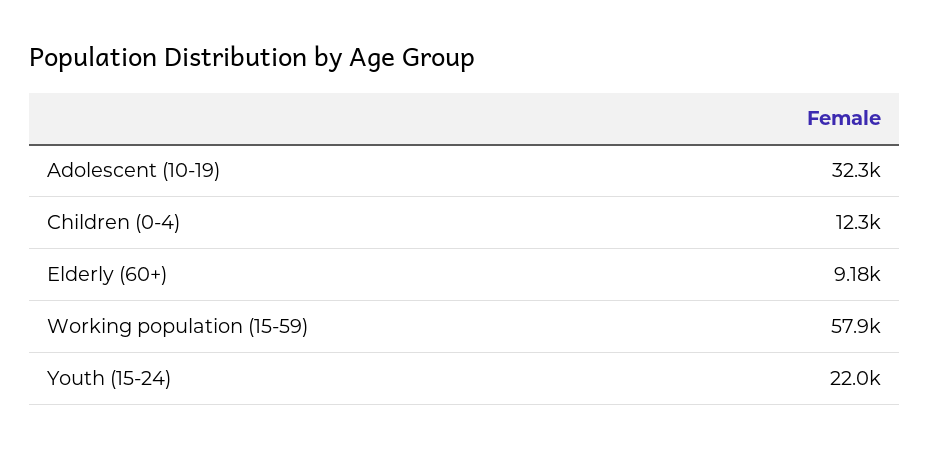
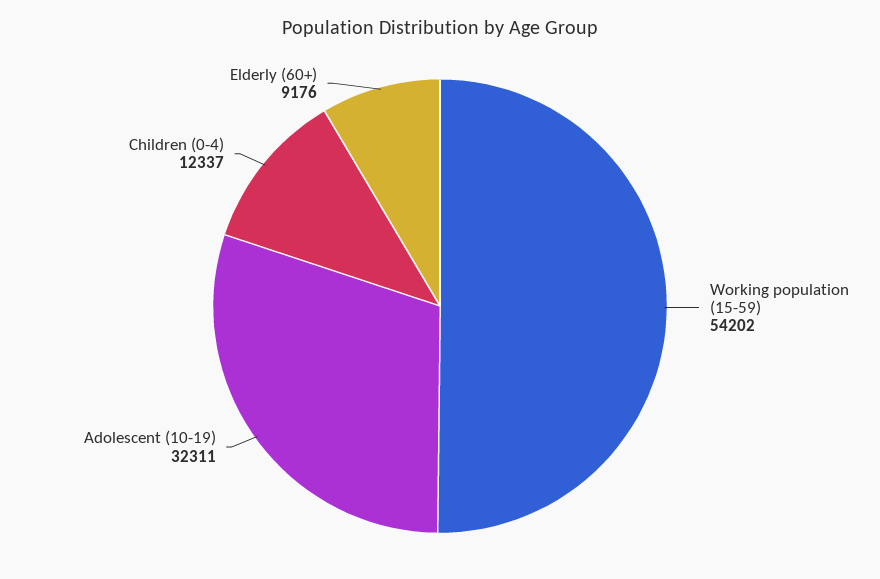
Working population (15-59): 57900 -> 54202
Youth (15-24): 22000 -> none

